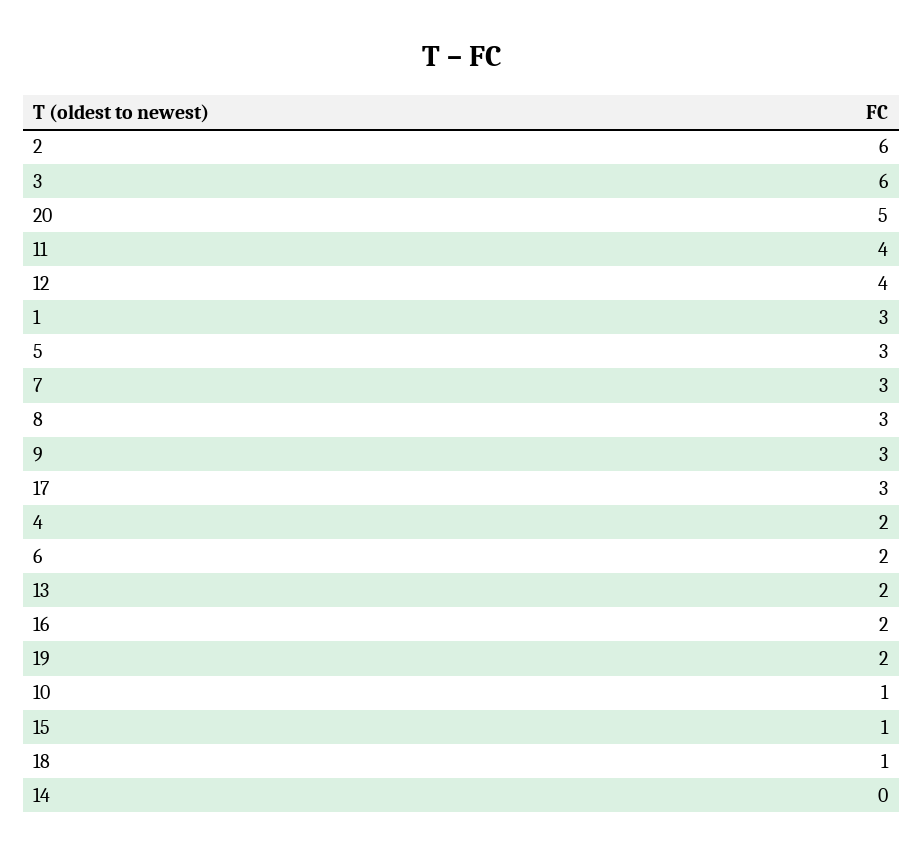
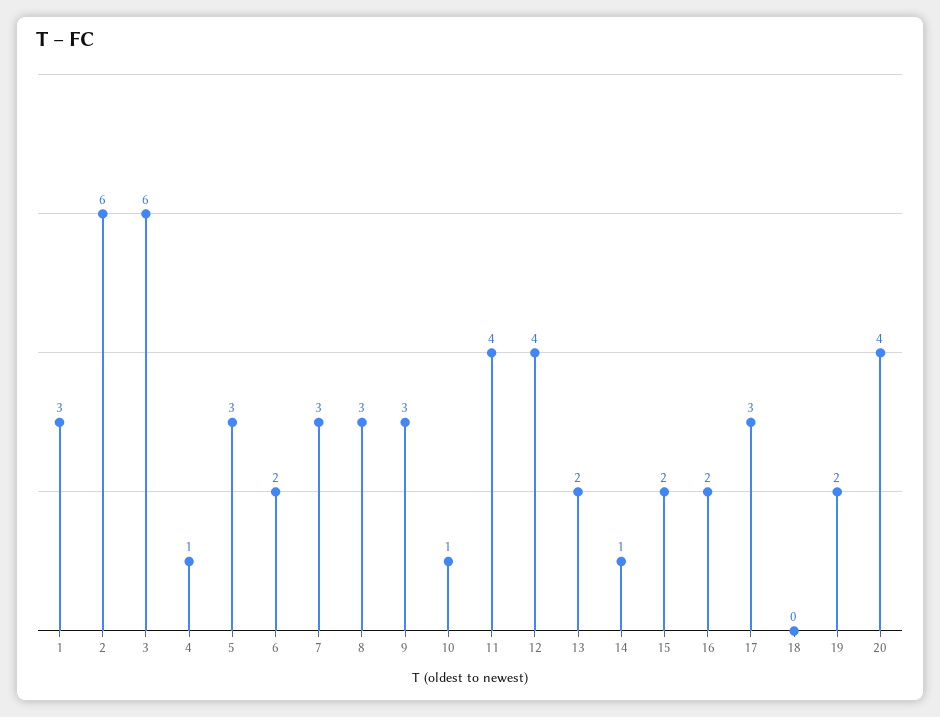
20: 5 -> 4
4: 2 -> 1
15: 1 -> 2
18: 1 -> 0
14: 0 -> 1

